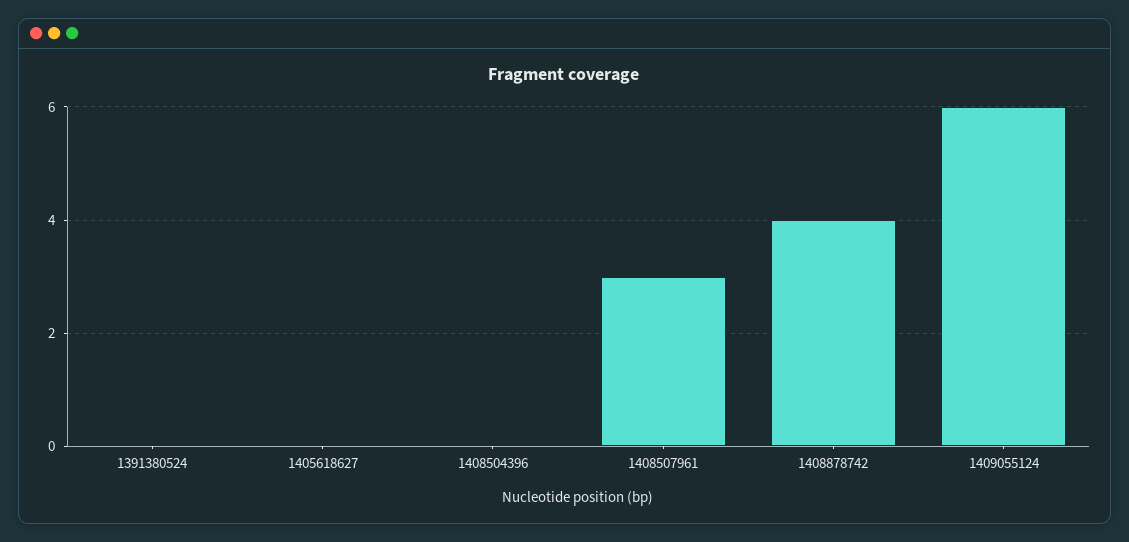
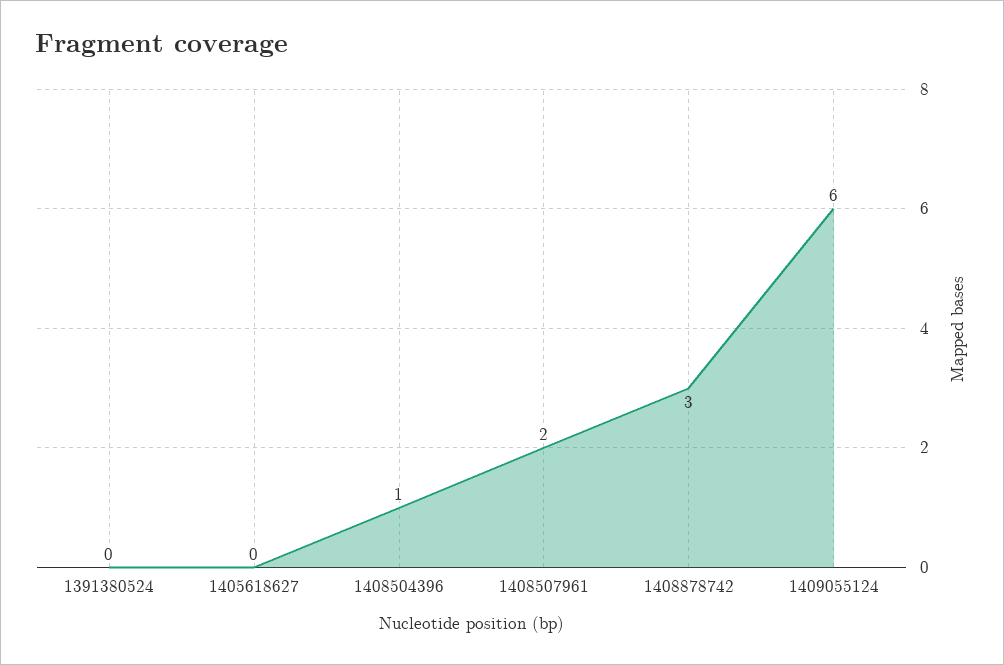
1408504396: 0 -> 1
1408507961: 3 -> 2
1408878742: 4 -> 3

